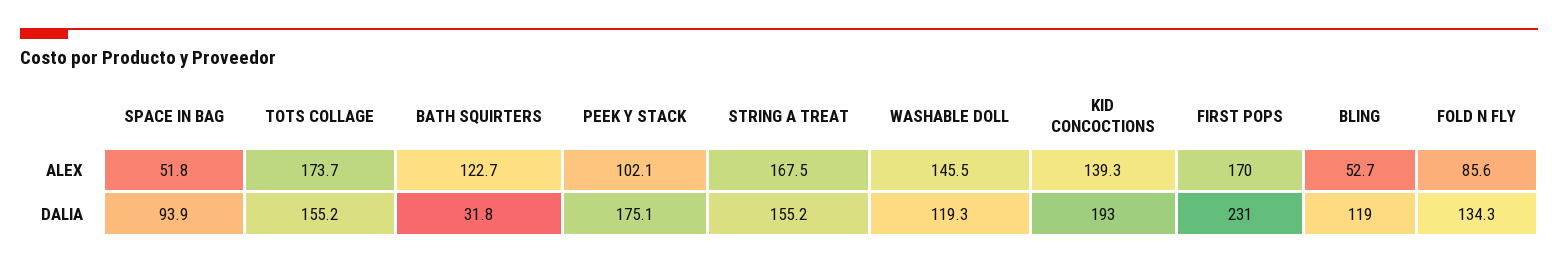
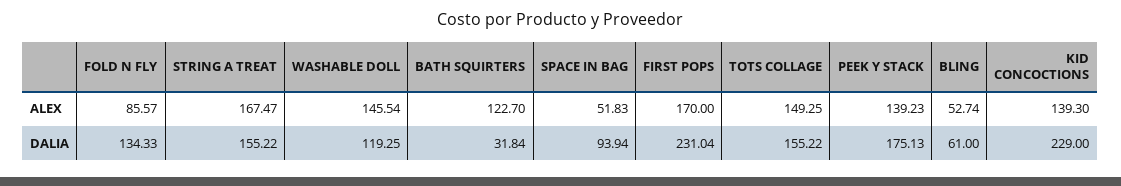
TOTS COLLAGE, ALEX: 173.7 -> 149.25
PEEK Y STACK, ALEX: 102.1 -> 139.23
KID CONCOCTIONS, DALIA: 193 -> 229
BLING, DALIA: 119 -> 61

